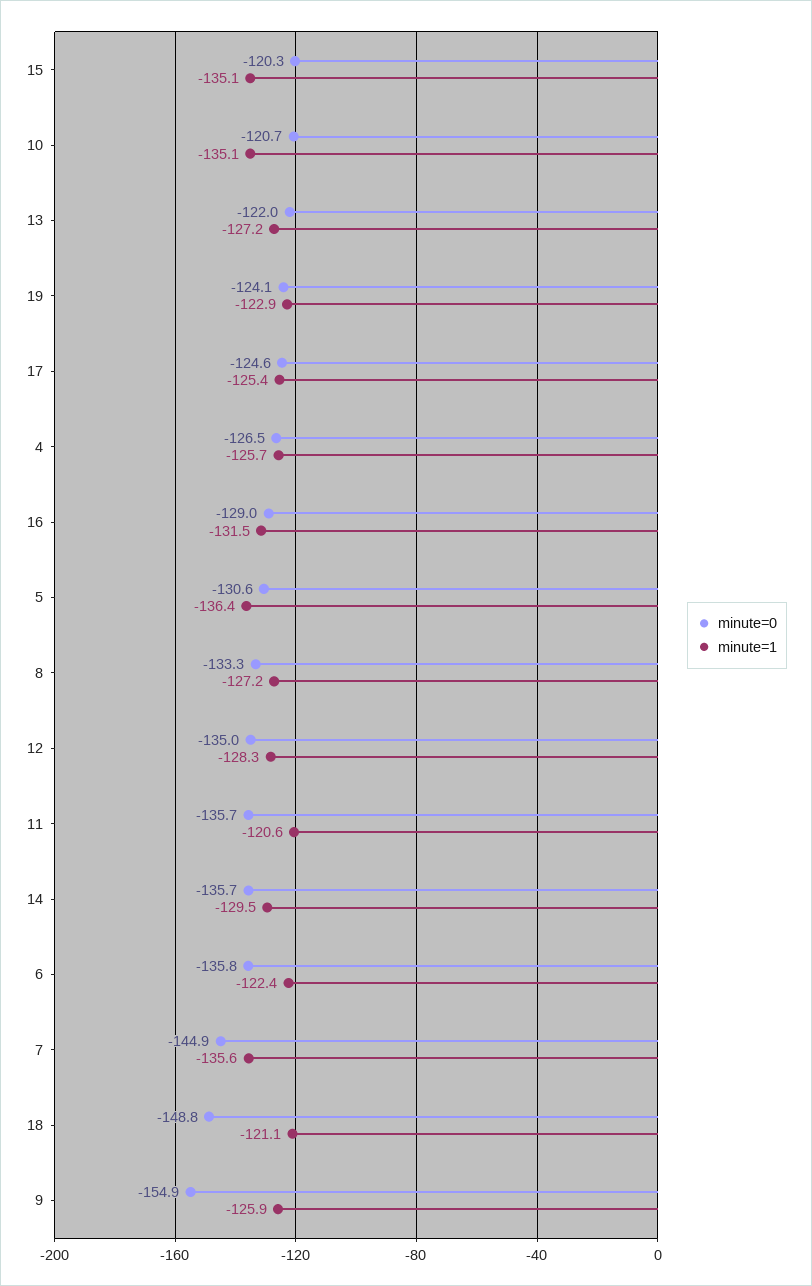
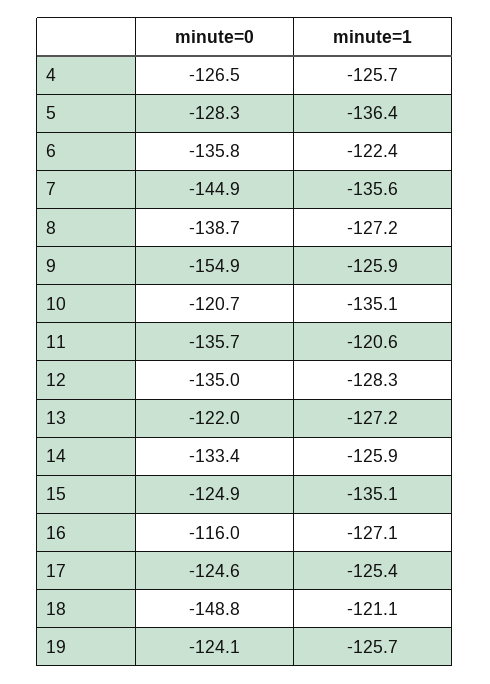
minute=0, 15: -120.3 -> -124.9
minute=1, 19: -122.9 -> -125.7
minute=0, 16: -129 -> -116
minute=1, 16: -131.5 -> -127.1
minute=0, 5: -130.6 -> -128.3
minute=0, 8: -133.3 -> -138.7
minute=0, 14: -135.7 -> -133.4
minute=1, 14: -129.5 -> -125.9

